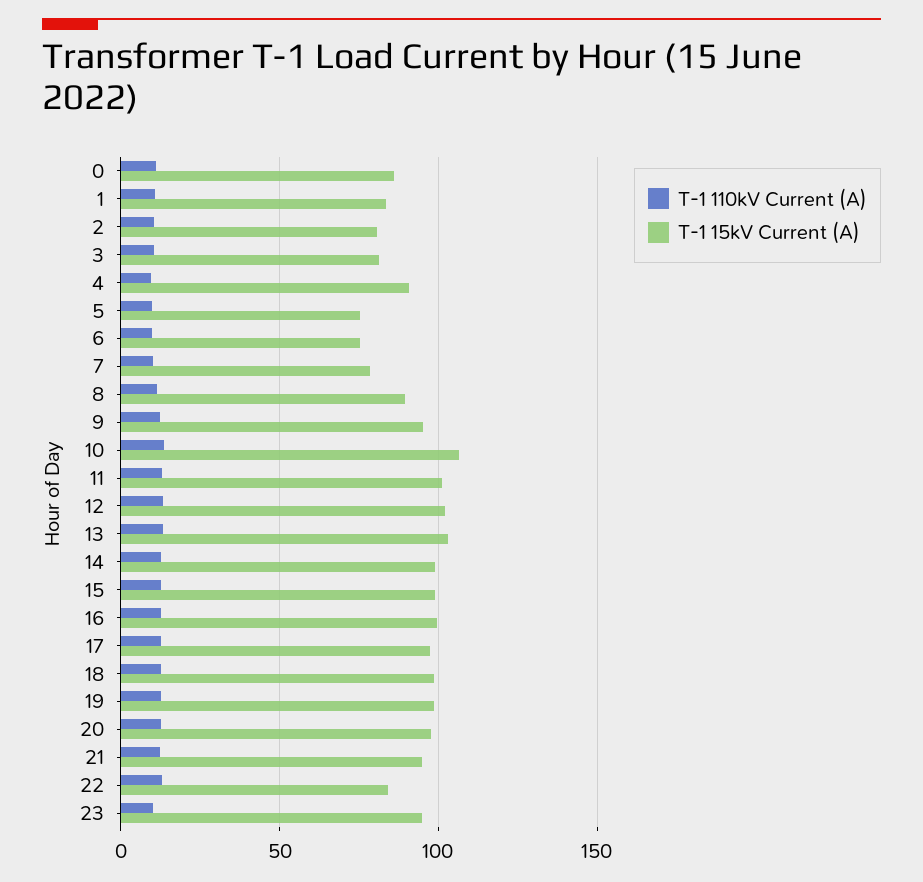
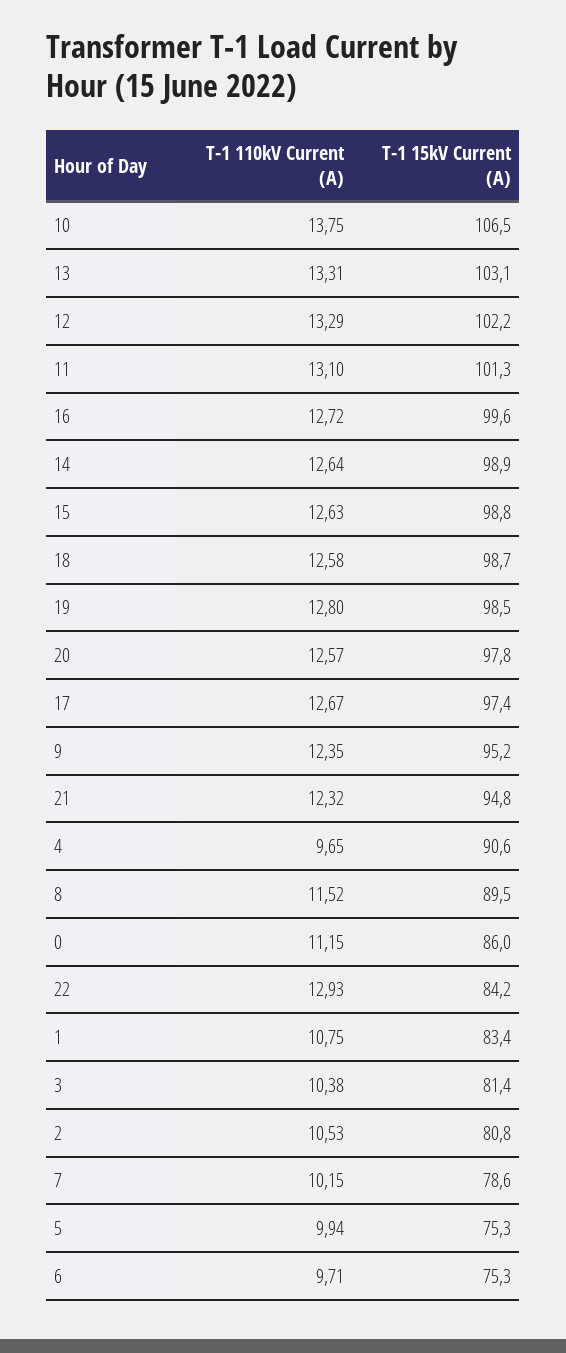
T-1 110kV Current (A), 23: 10 -> none
T-1 15kV Current (A), 23: 95 -> none

